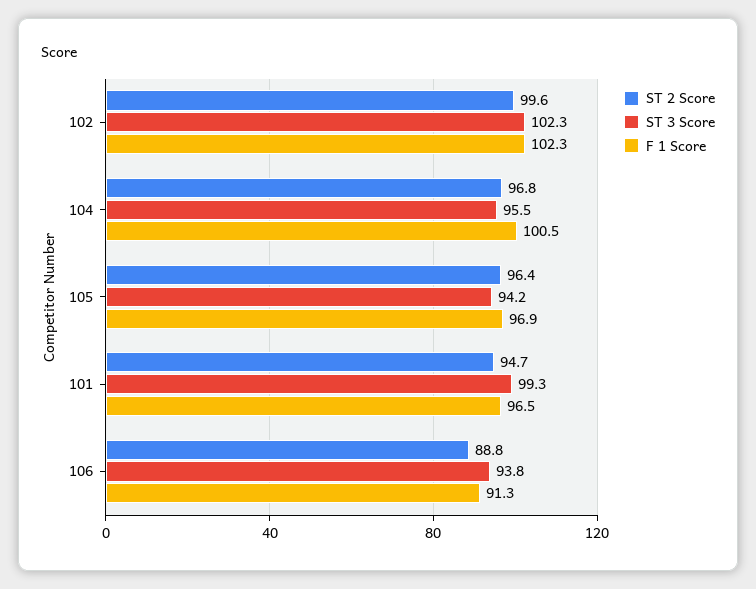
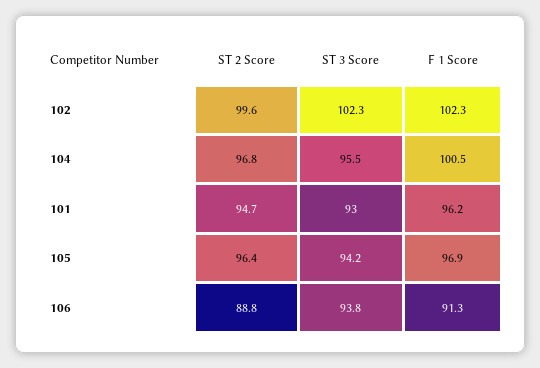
ST 3 Score, 101: 99.3 -> 93
F 1 Score, 101: 96.5 -> 96.2

